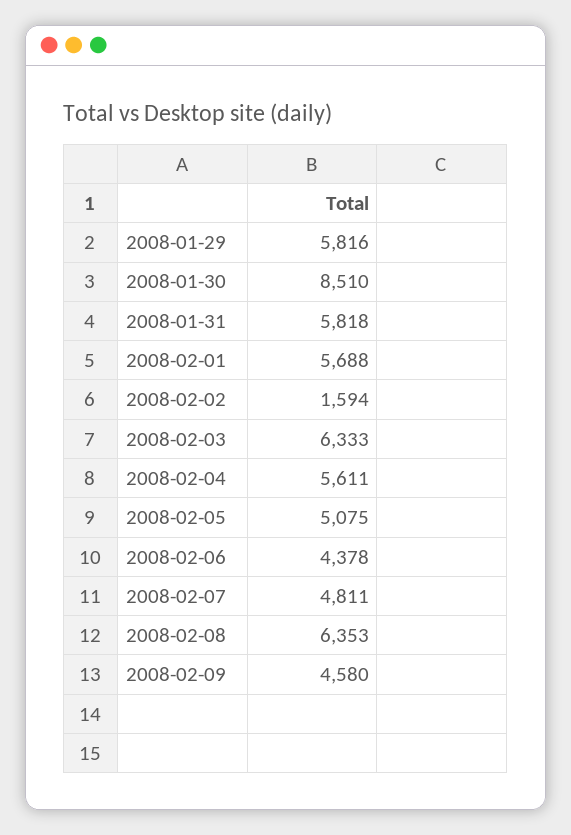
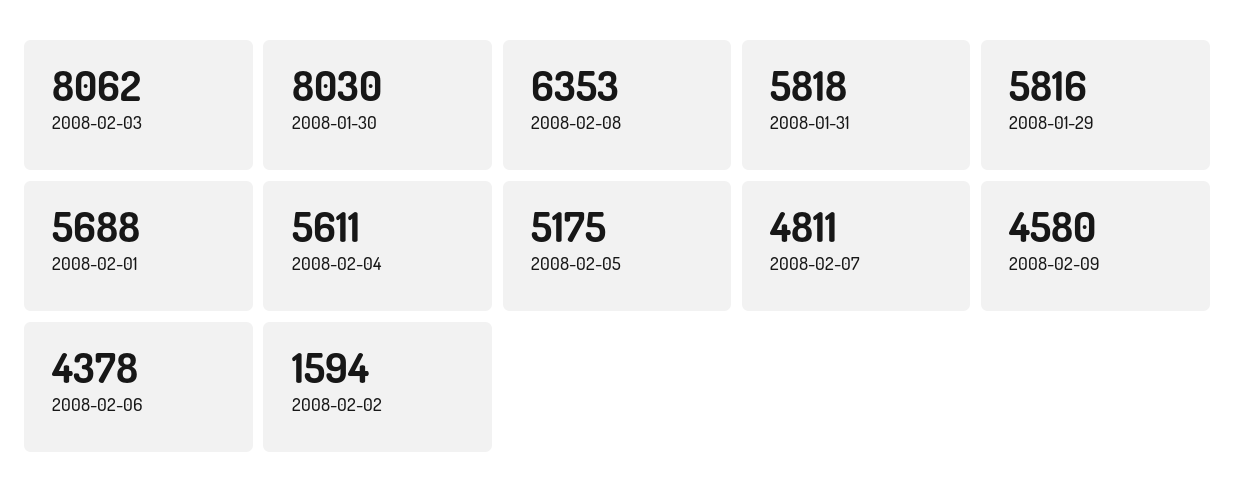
2008-01-30: 8510 -> 8030
2008-02-03: 6333 -> 8062
2008-02-05: 5075 -> 5175

